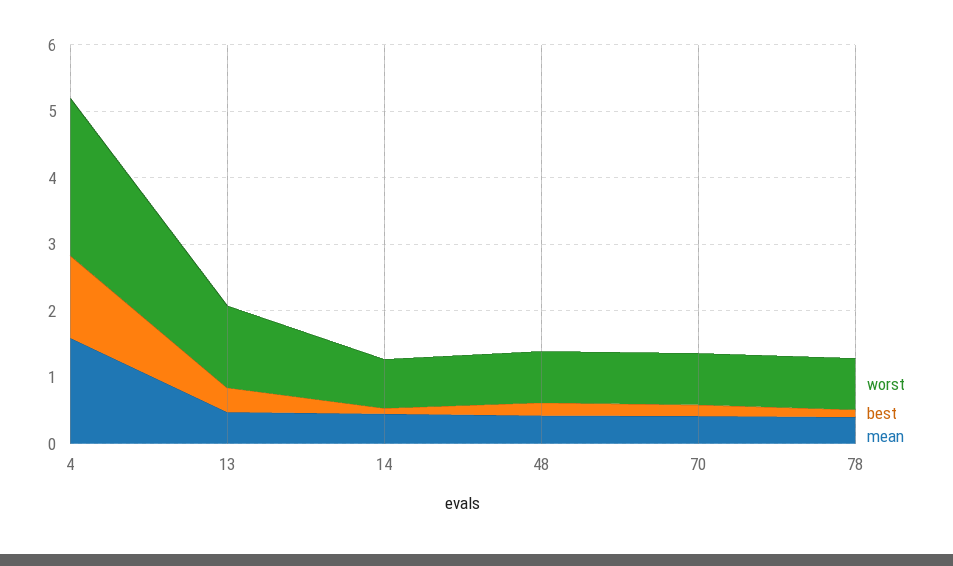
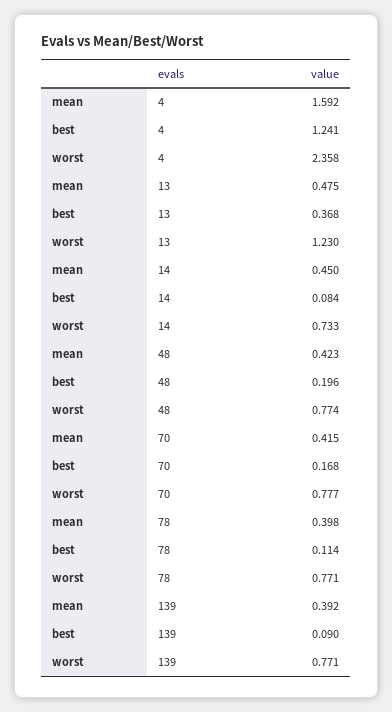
mean, 139: none -> 0.392
best, 139: none -> 0.09
worst, 139: none -> 0.771

